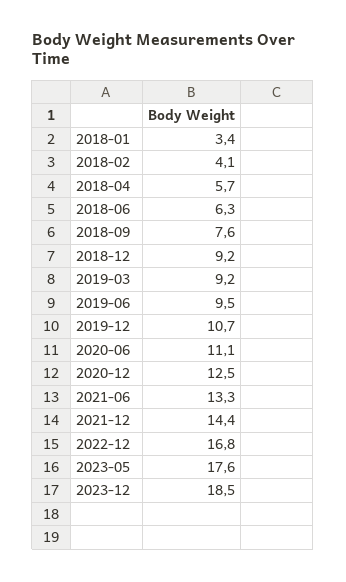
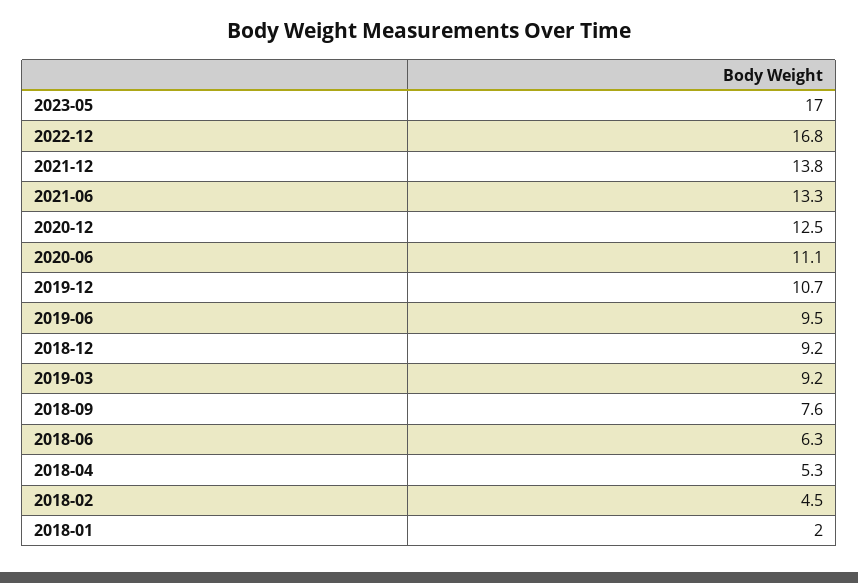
2018-01: 3.4 -> 2
2018-02: 4.1 -> 4.5
2018-04: 5.7 -> 5.3
2021-12: 14.4 -> 13.8
2023-05: 17.6 -> 17
2023-12: 18.5 -> none

